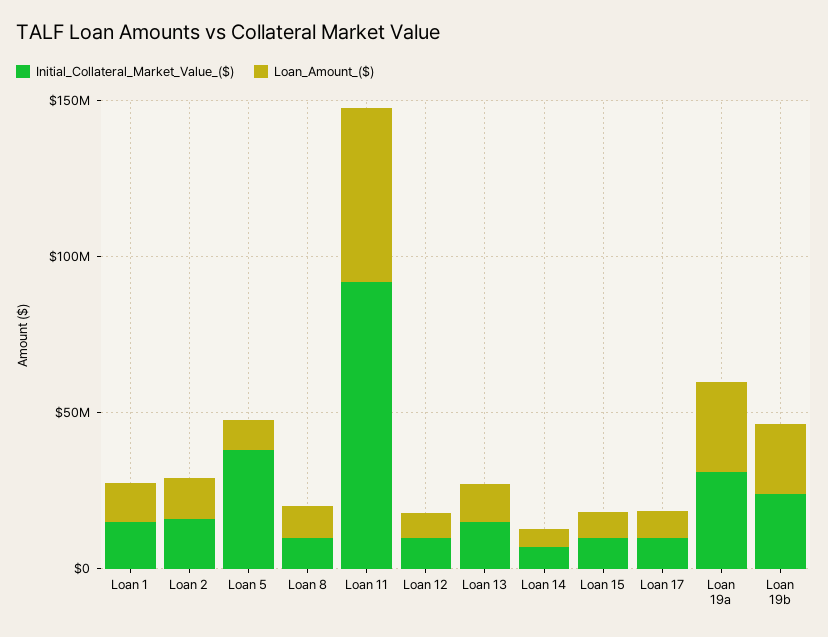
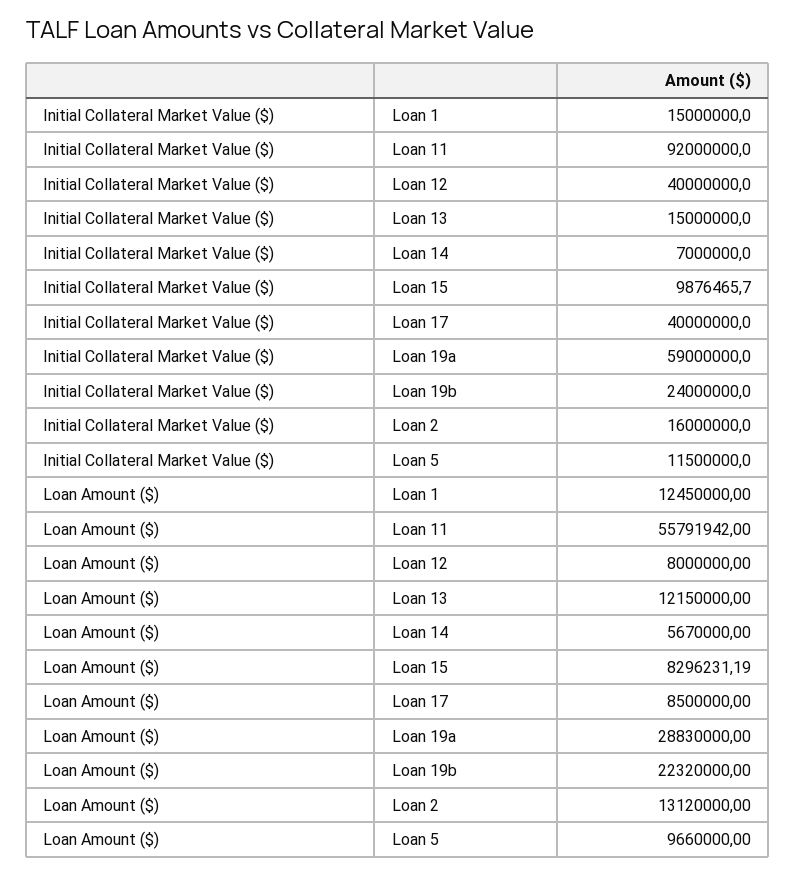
Initial_Collateral_Market_Value_($), Loan 5: 40000000 -> 11500000
Initial_Collateral_Market_Value_($), Loan 8: 10000000 -> none
Loan_Amount_($), Loan 8: 10000000 -> none
Initial_Collateral_Market_Value_($), Loan 12: 10000000 -> 40000000
Initial_Collateral_Market_Value_($), Loan 17: 10000000 -> 40000000
Initial_Collateral_Market_Value_($), Loan 19a: 30000000 -> 59000000

